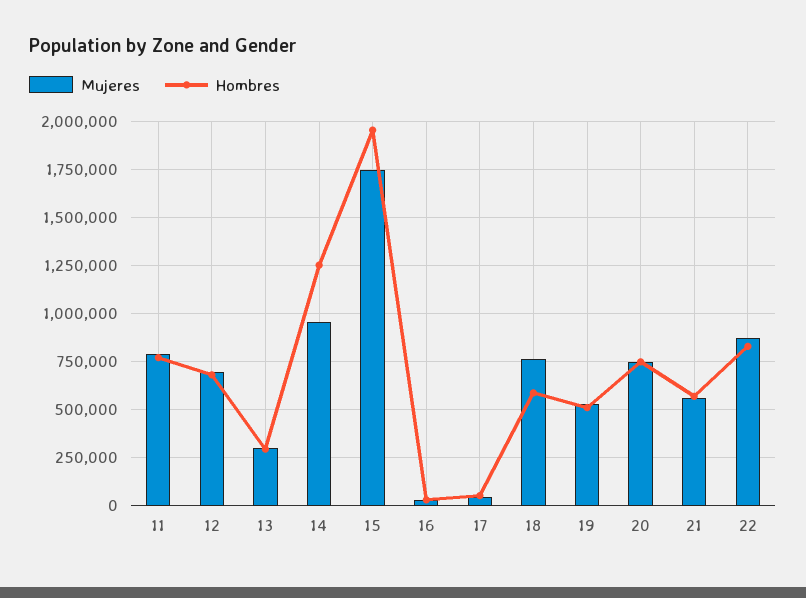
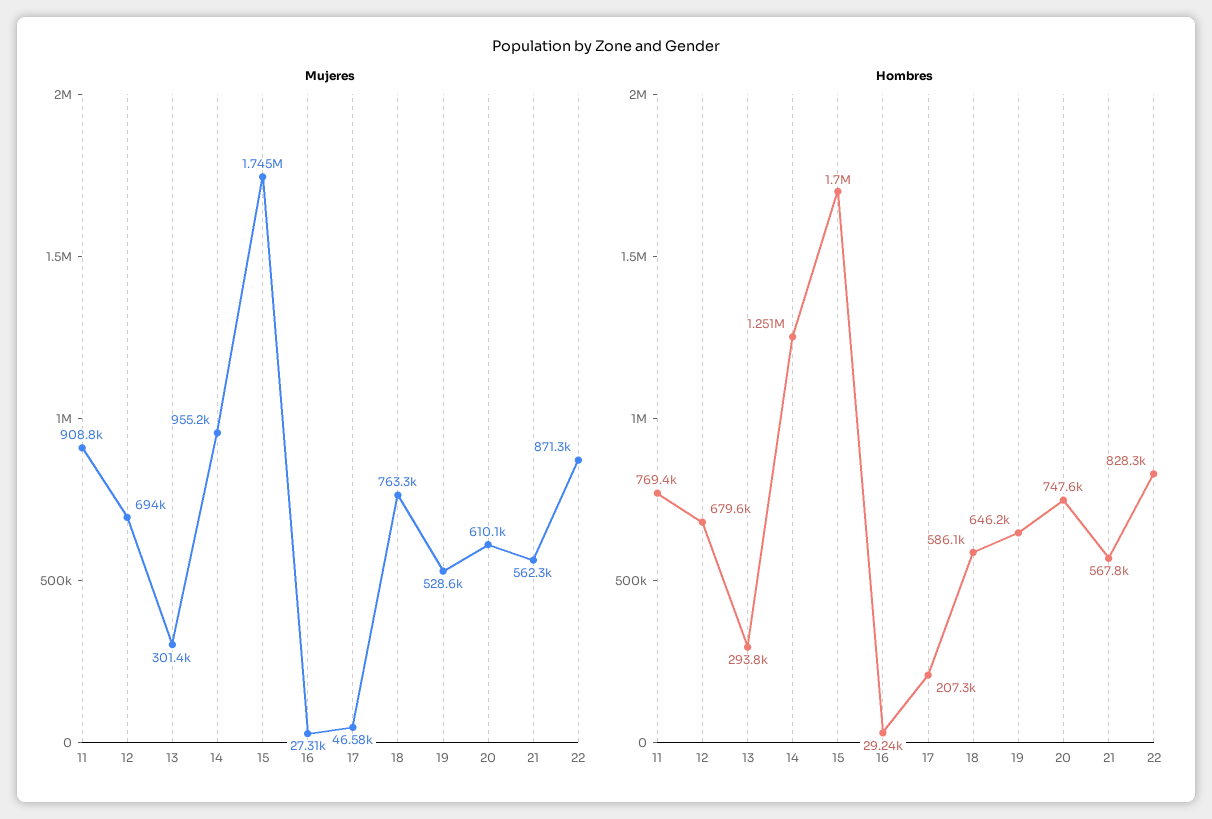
Mujeres, 11: 800000 -> 908800
Hombres, 15: 1950000 -> 1700000
Hombres, 17: 50000 -> 207300
Hombres, 19: 500000 -> 646200
Mujeres, 20: 750000 -> 610100

